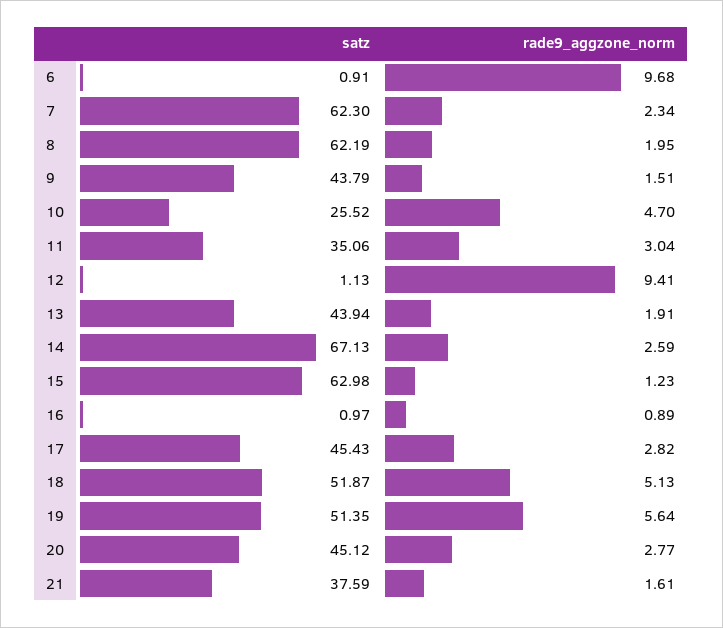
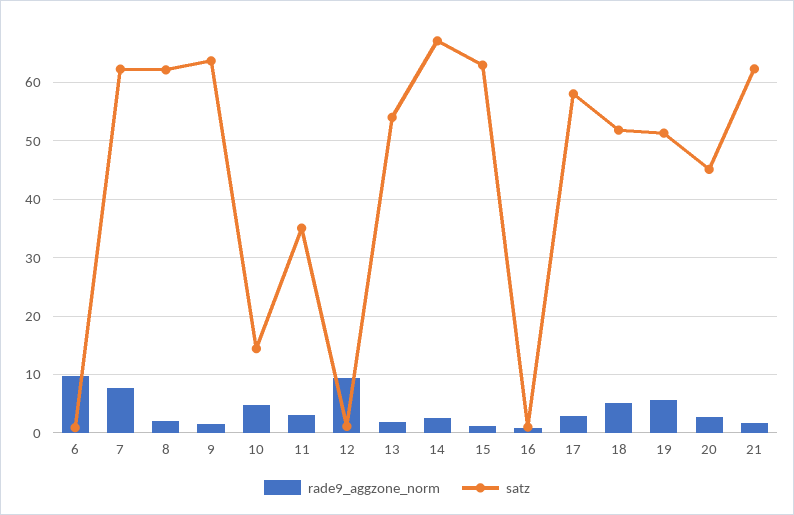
rade9_aggzone_norm, 7: 2.34 -> 8
satz, 9: 43.79 -> 64
satz, 10: 25.52 -> 14
satz, 13: 43.94 -> 54
satz, 17: 45.43 -> 58
satz, 21: 37.59 -> 62

